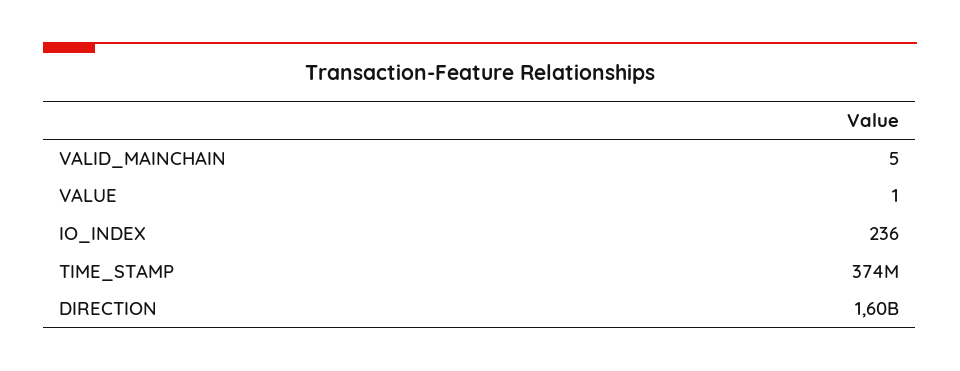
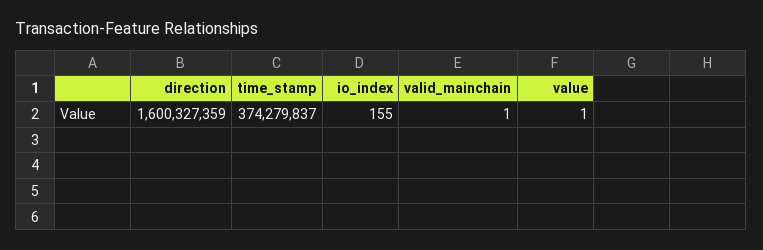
VALID_MAINCHAIN: 5 -> 1
IO_INDEX: 236 -> 155

